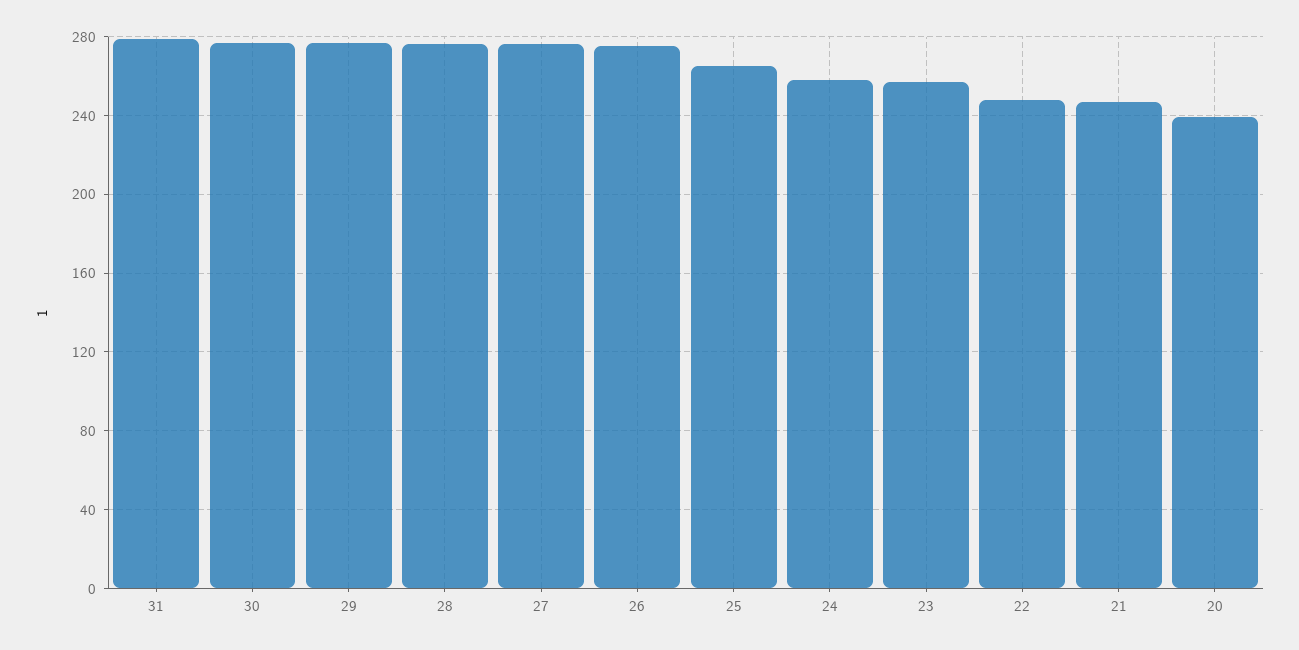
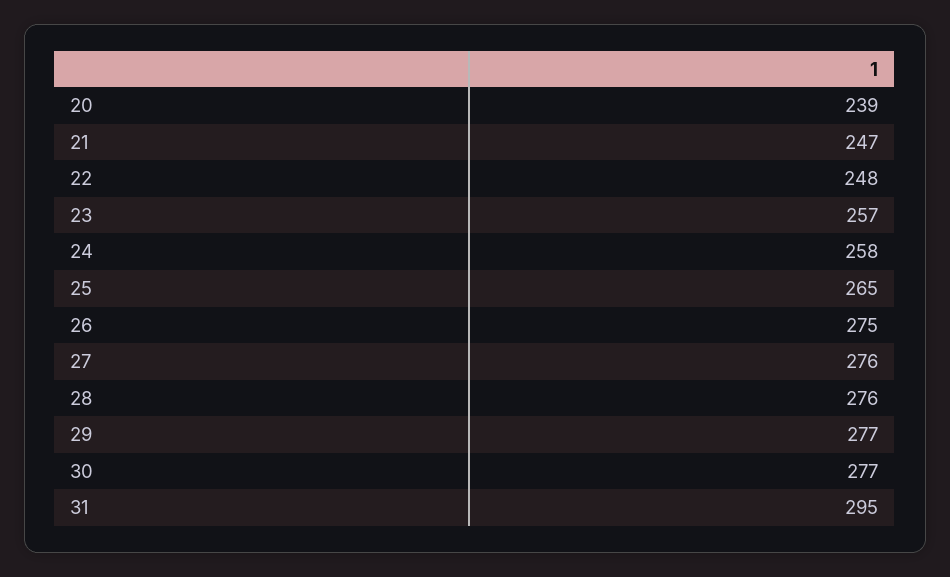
31: 280 -> 295

